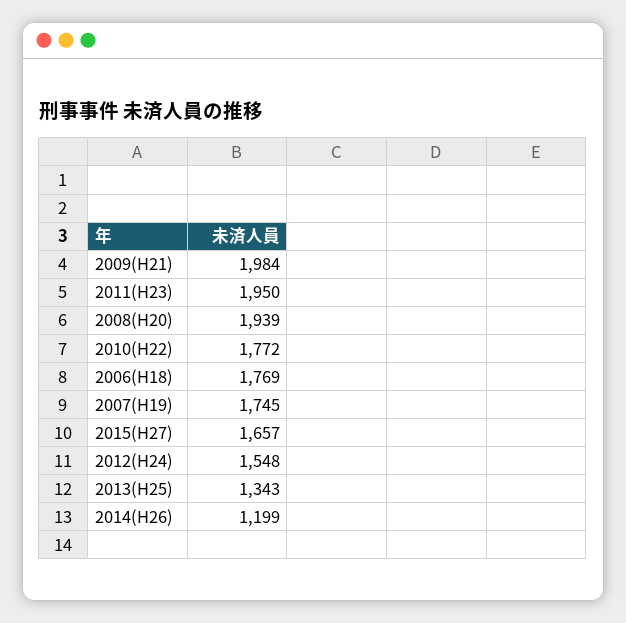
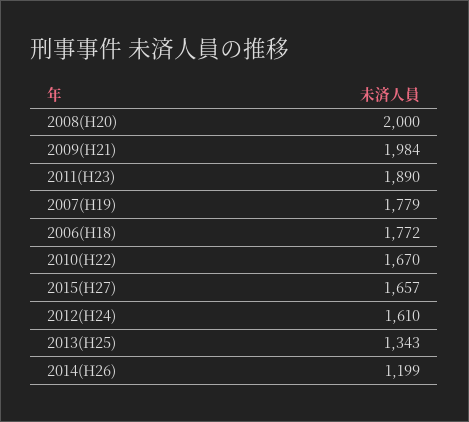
2011(H23): 1950 -> 1890
2008(H20): 1939 -> 2000
2010(H22): 1772 -> 1670
2006(H18): 1769 -> 1772
2007(H19): 1745 -> 1779
2012(H24): 1548 -> 1610

